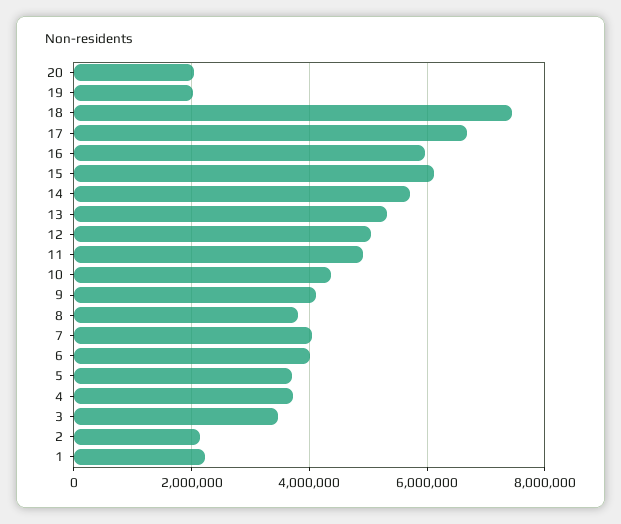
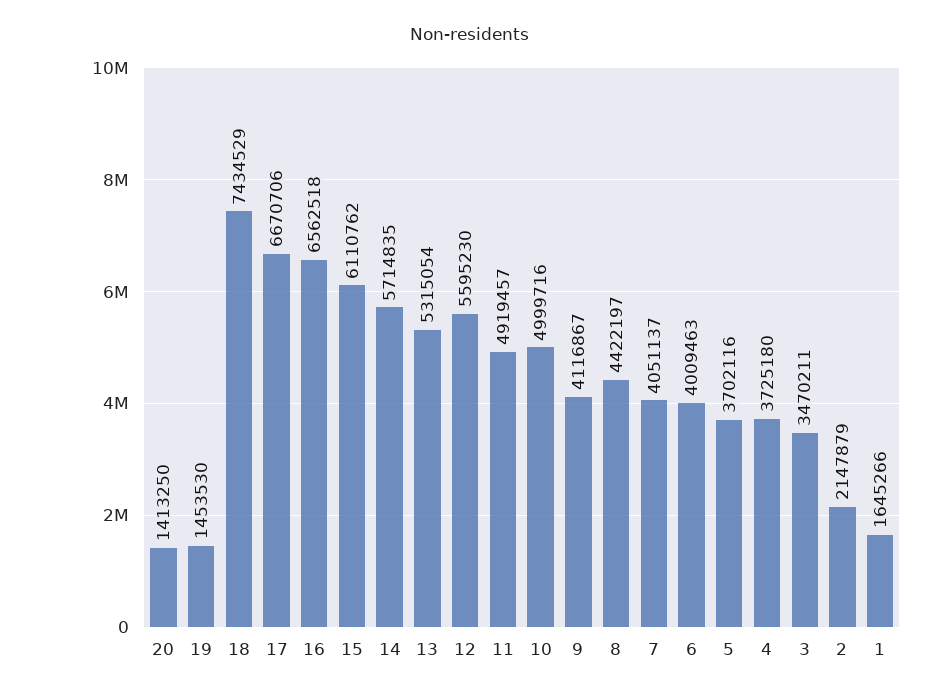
20: 2000000 -> 1413250
19: 2000000 -> 1453530
16: 6000000 -> 6562518
12: 5000000 -> 5595230
10: 4400000 -> 4999716
8: 3800000 -> 4422197
1: 2200000 -> 1645266

